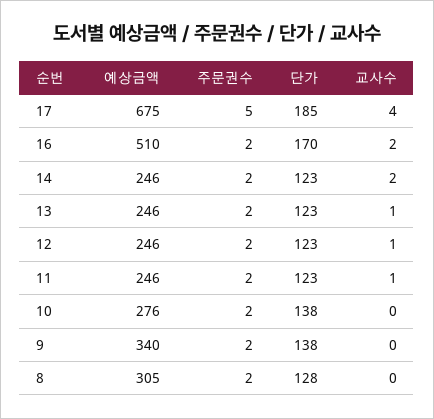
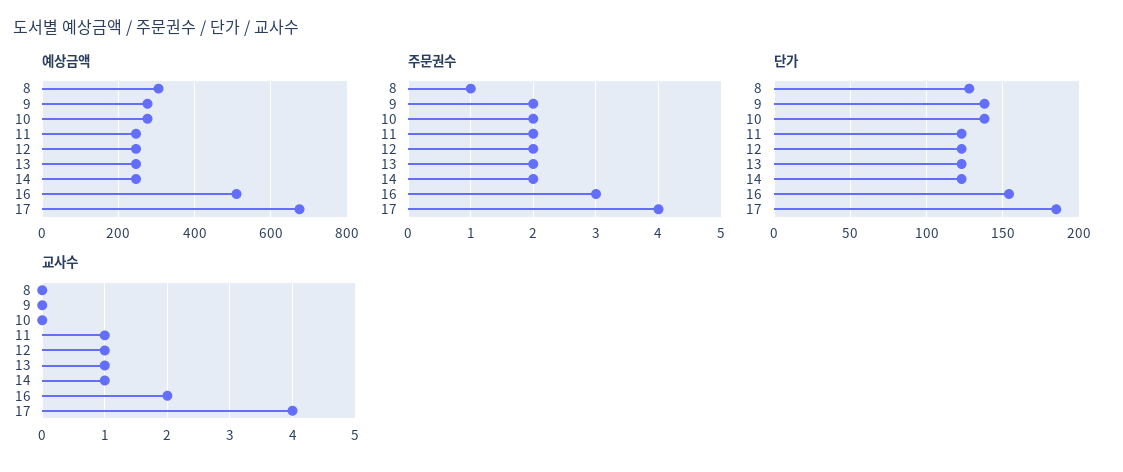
주문권수, 17: 5 -> 4
주문권수, 16: 2 -> 3
단가, 16: 170 -> 155
교사수, 14: 2 -> 1
예상금액, 9: 340 -> 280
주문권수, 8: 2 -> 1

